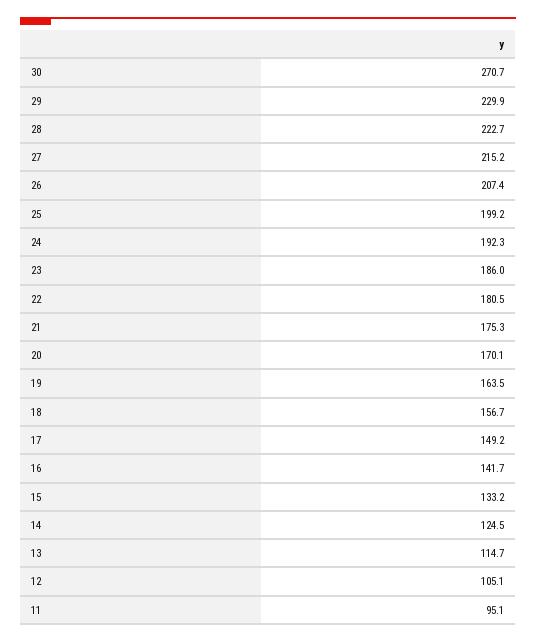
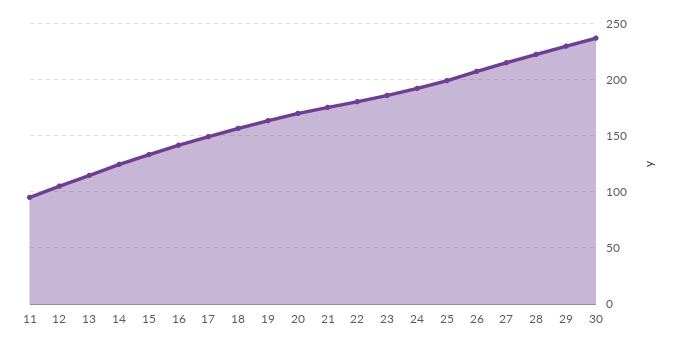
30: 270.7 -> 240

